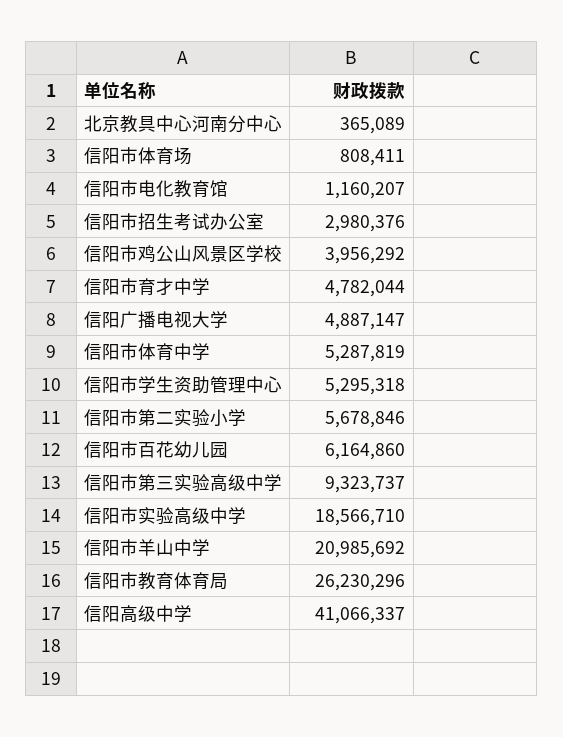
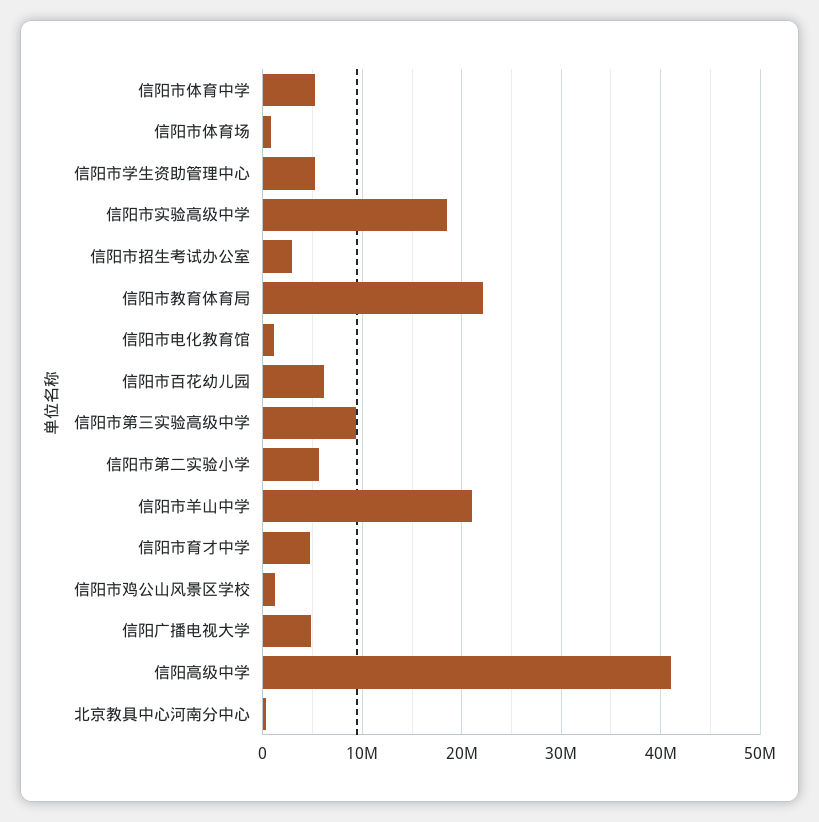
信阳市鸡公山风景区学校: 3956292 -> 1000000
信阳市教育体育局: 26230296 -> 22000000

